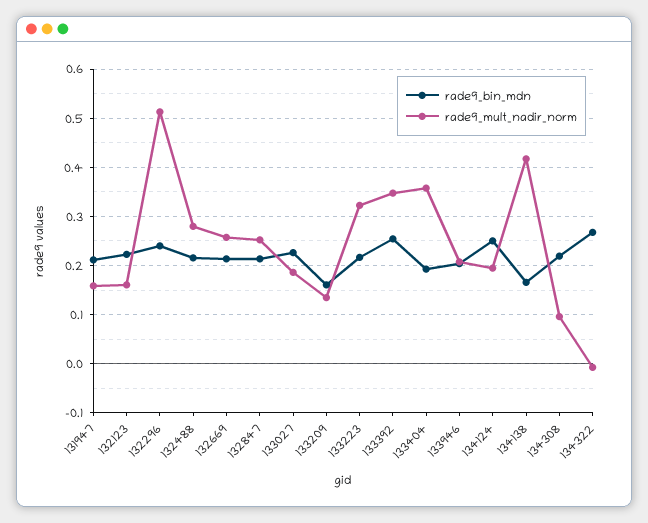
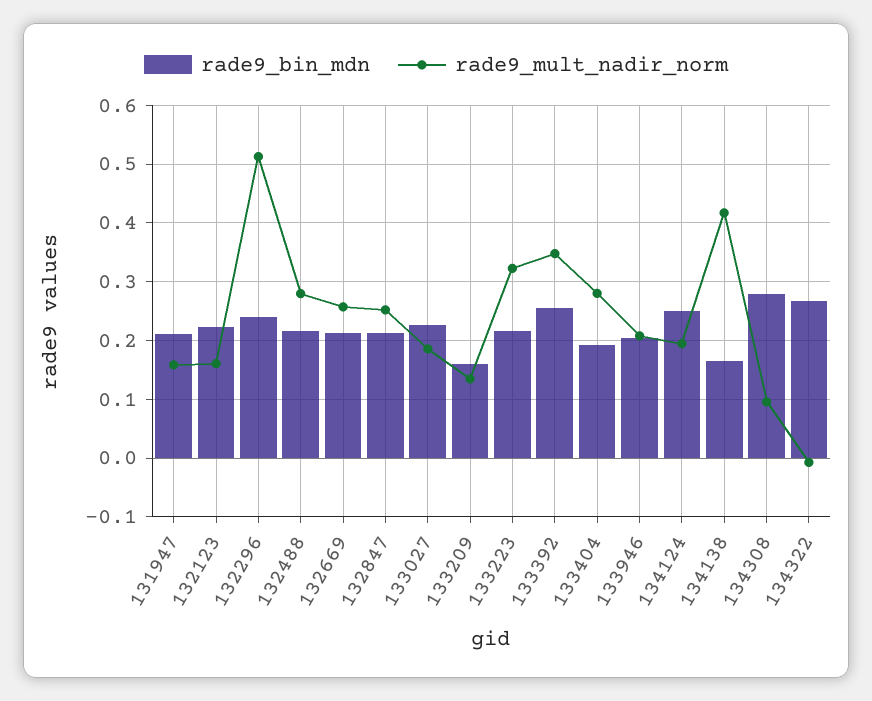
rade9_mult_nadir_norm, 133404: 0.36 -> 0.28
rade9_bin_mdn, 134308: 0.22 -> 0.28

